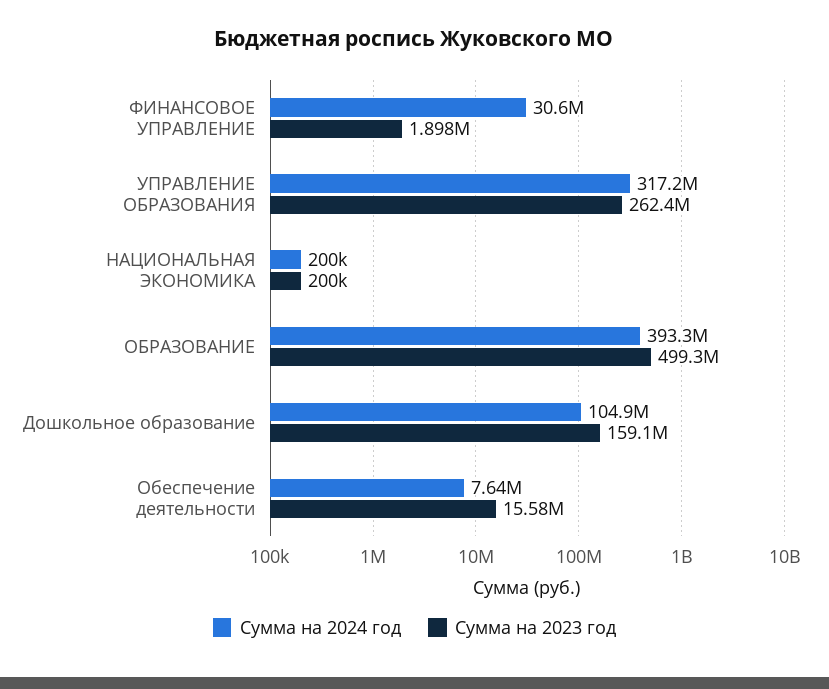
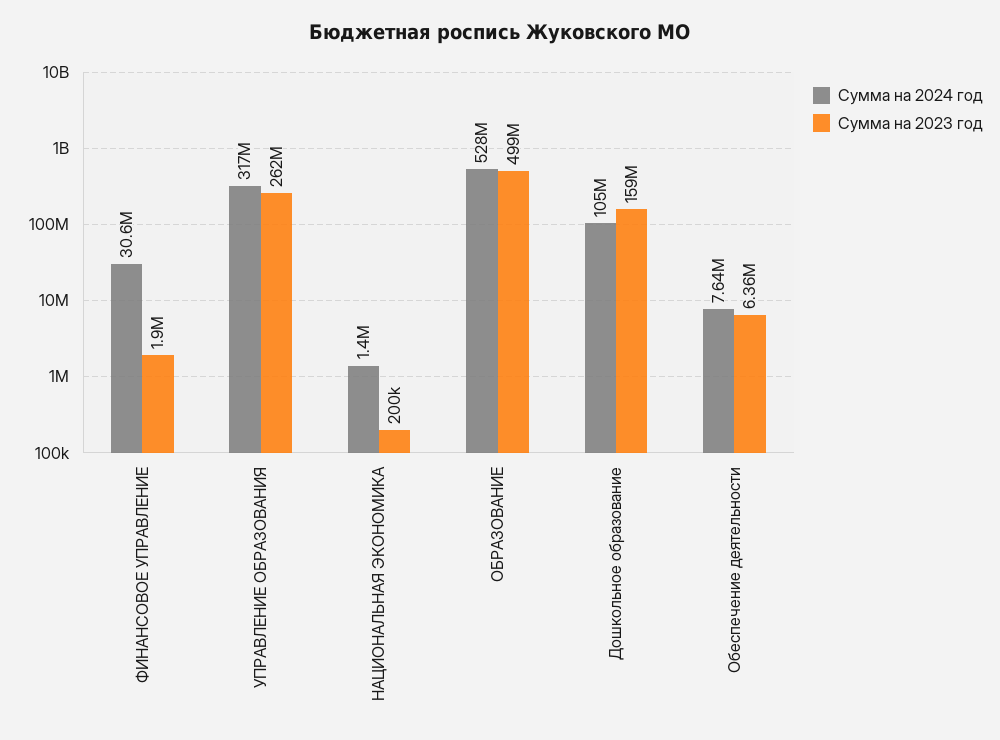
Сумма на 2024 год, НАЦИОНАЛЬНАЯ ЭКОНОМИКА: 200000 -> 1400000
Сумма на 2024 год, ОБРАЗОВАНИЕ: 393300000 -> 528000000
Сумма на 2023 год, Обеспечение деятельности: 15580000 -> 6360000

